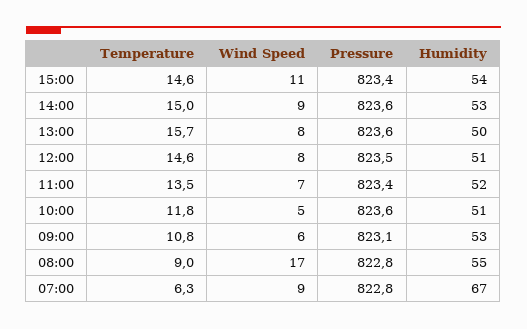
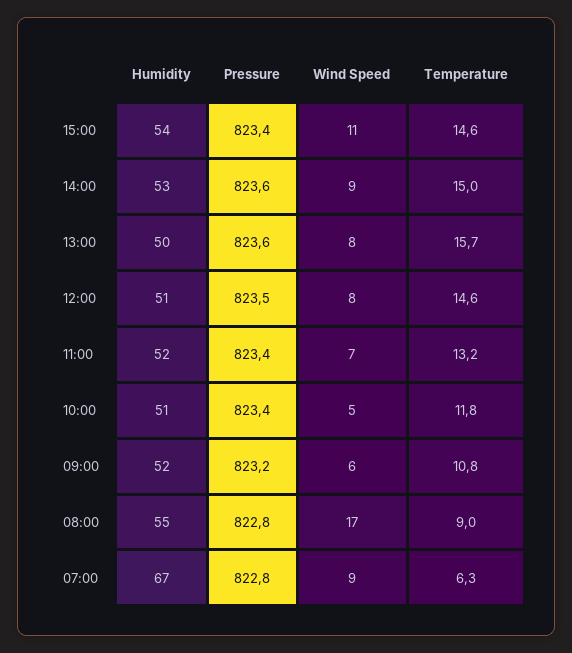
Temperature, 11:00: 13.5 -> 13.2
Pressure, 10:00: 823.6 -> 823.4
Pressure, 09:00: 823.1 -> 823.2
Humidity, 09:00: 53 -> 52

